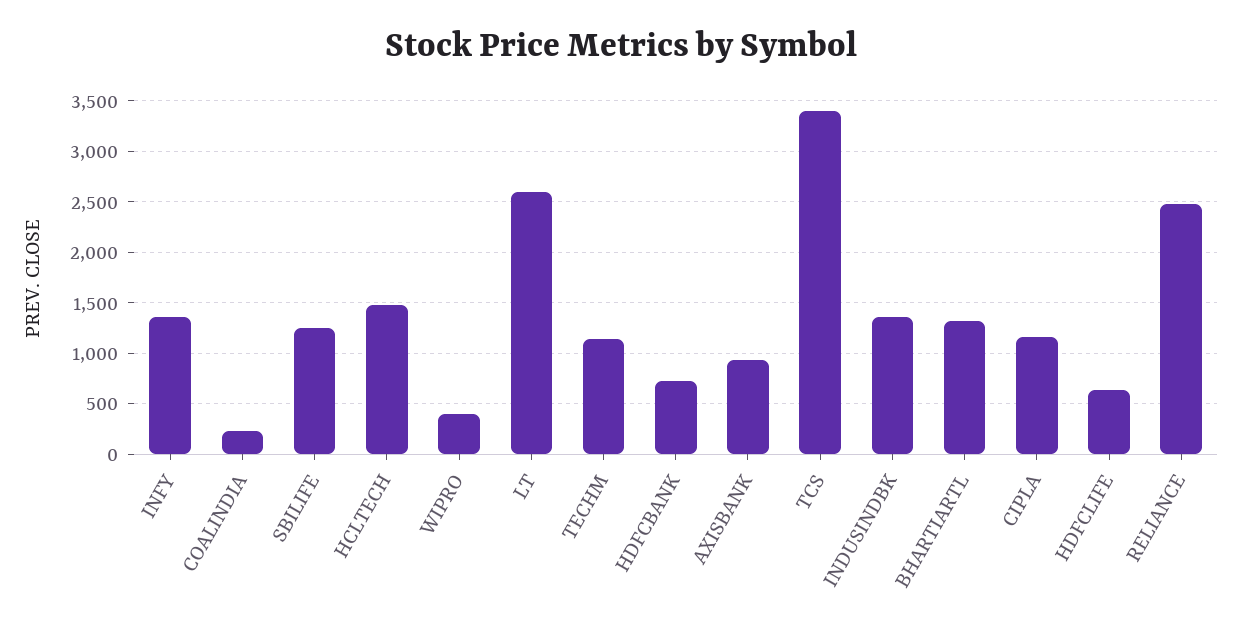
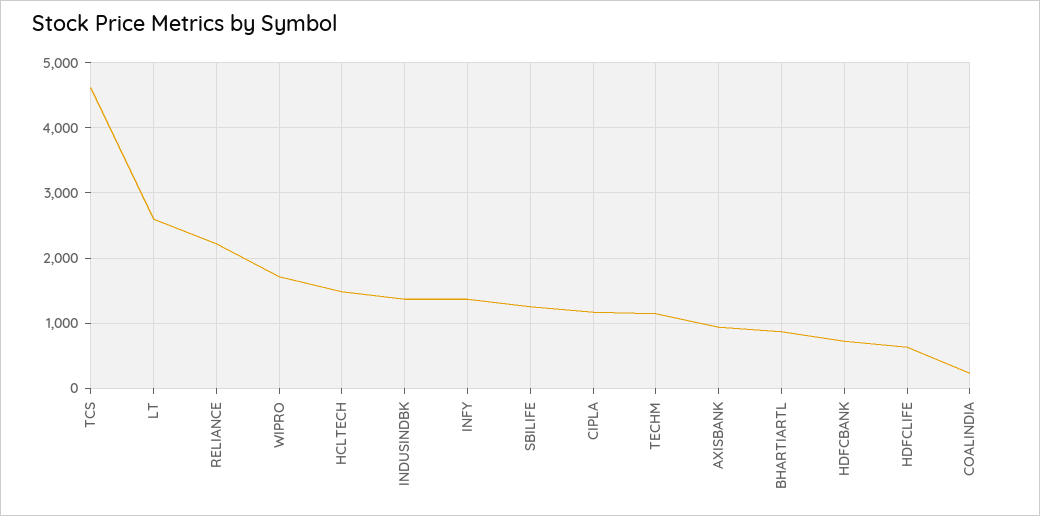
WIPRO: 400 -> 1700
TCS: 3400 -> 4600
BHARTIARTL: 1300 -> 900
RELIANCE: 2500 -> 2200

